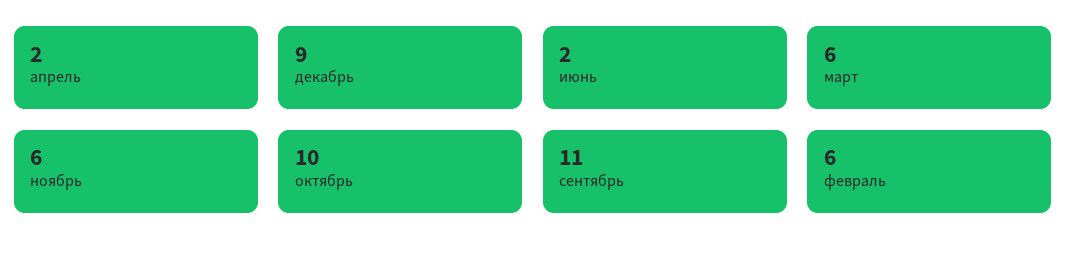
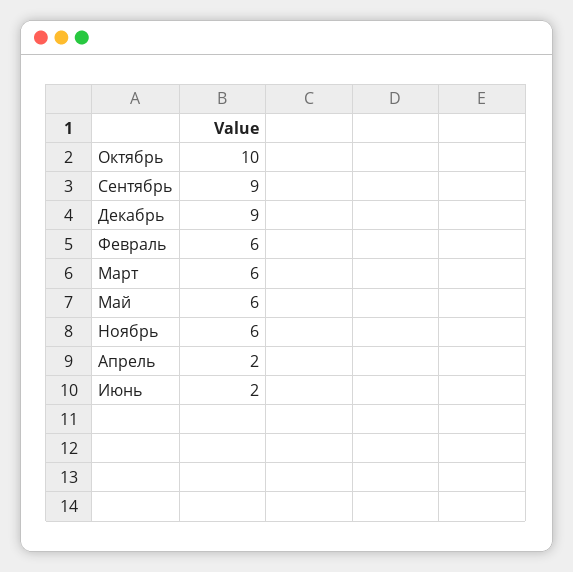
сентябрь: 11 -> 9
Май: none -> 6

